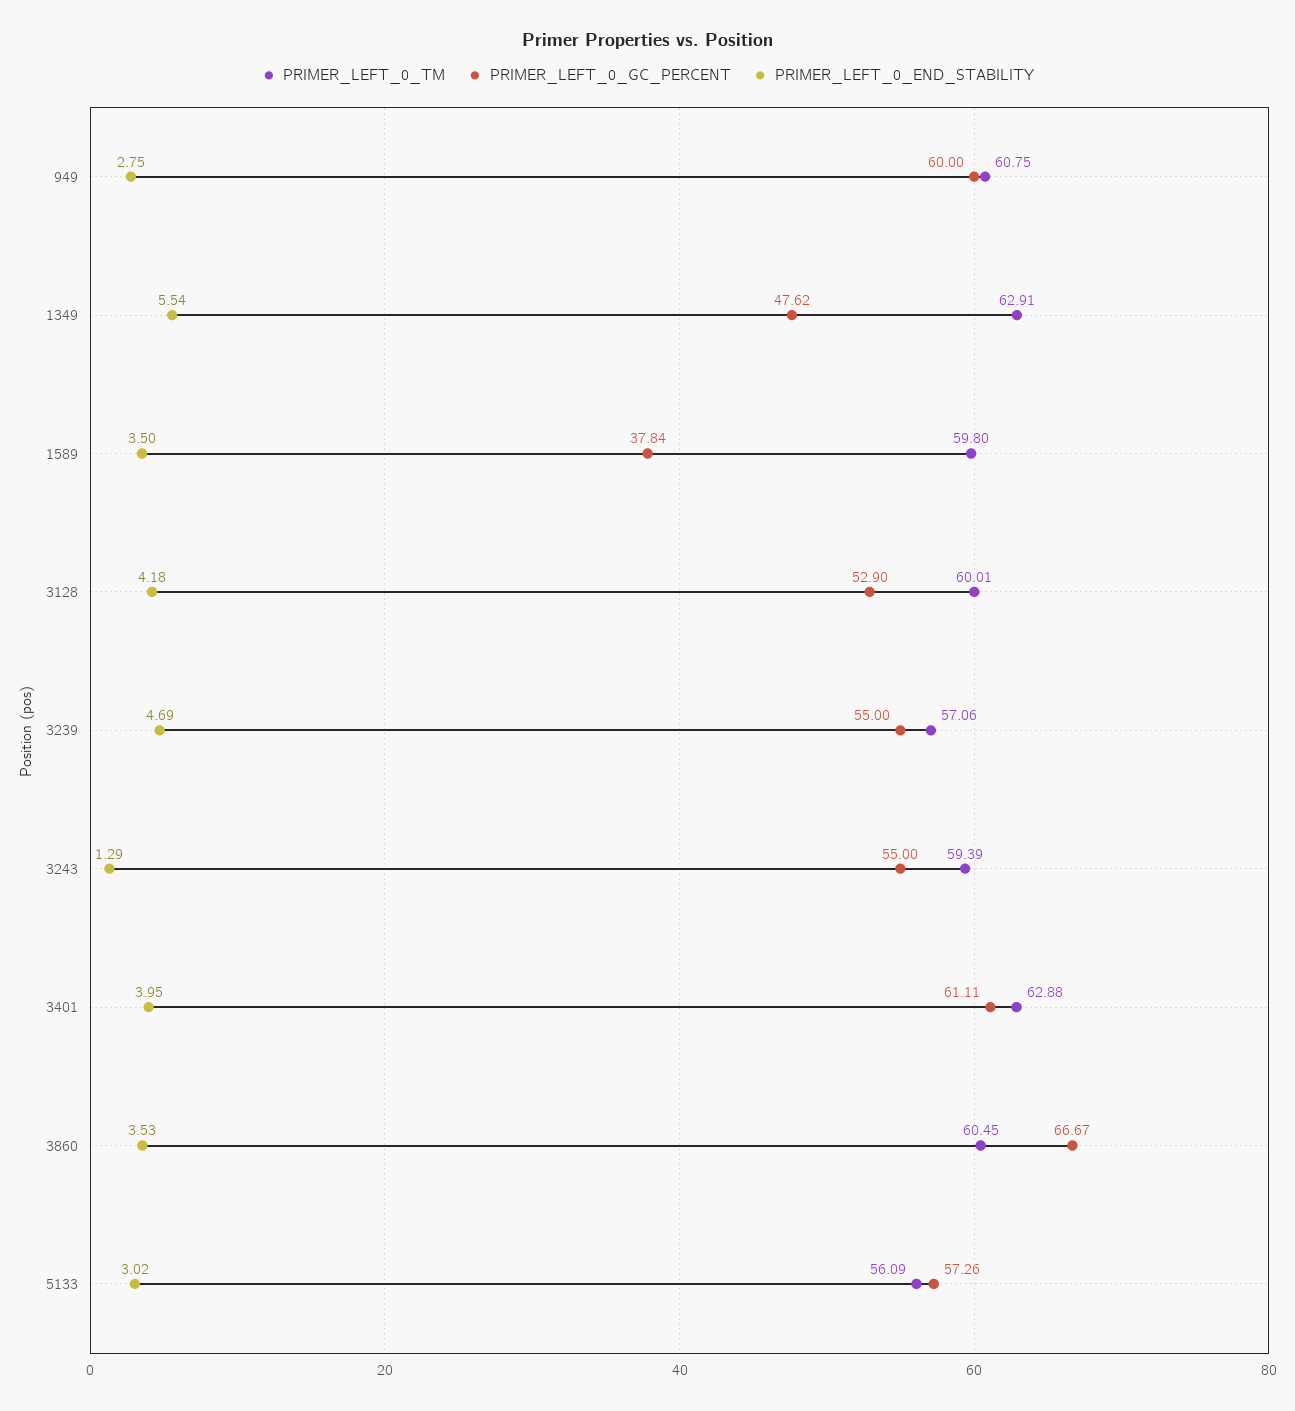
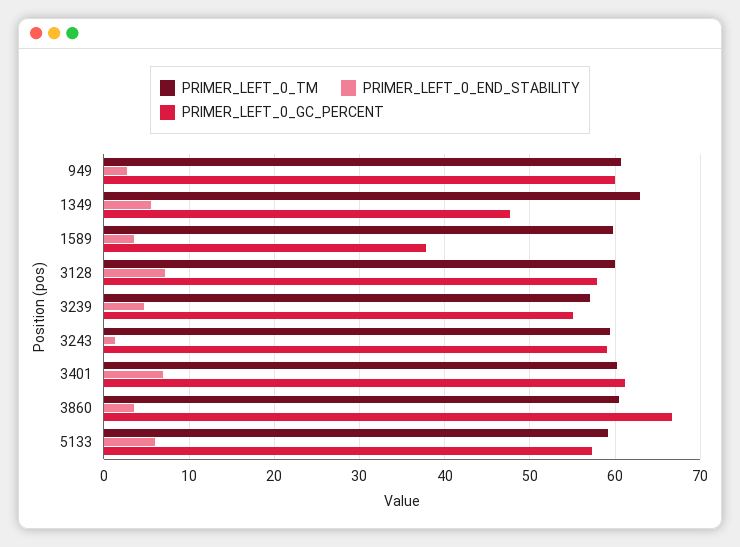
PRIMER_LEFT_0_GC_PERCENT, 3128: 52.9 -> 58
PRIMER_LEFT_0_END_STABILITY, 3128: 4.18 -> 7
PRIMER_LEFT_0_GC_PERCENT, 3243: 55 -> 59
PRIMER_LEFT_0_TM, 3401: 62.88 -> 60
PRIMER_LEFT_0_END_STABILITY, 3401: 3.95 -> 7
PRIMER_LEFT_0_TM, 5133: 56.09 -> 59
PRIMER_LEFT_0_END_STABILITY, 5133: 3.02 -> 6

